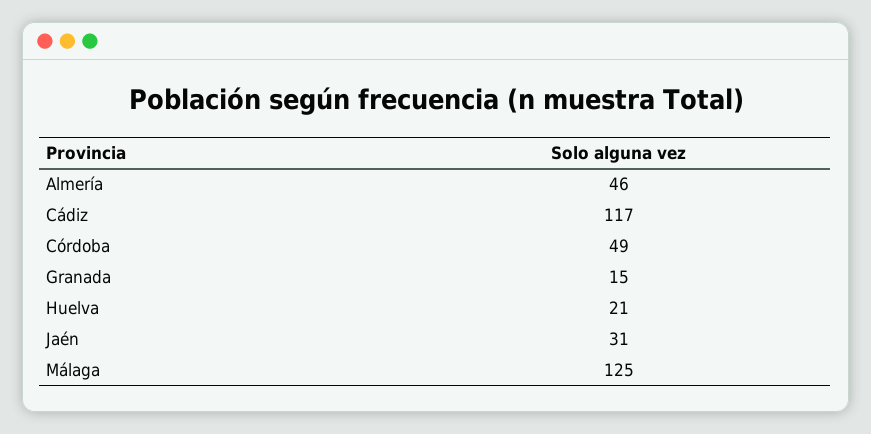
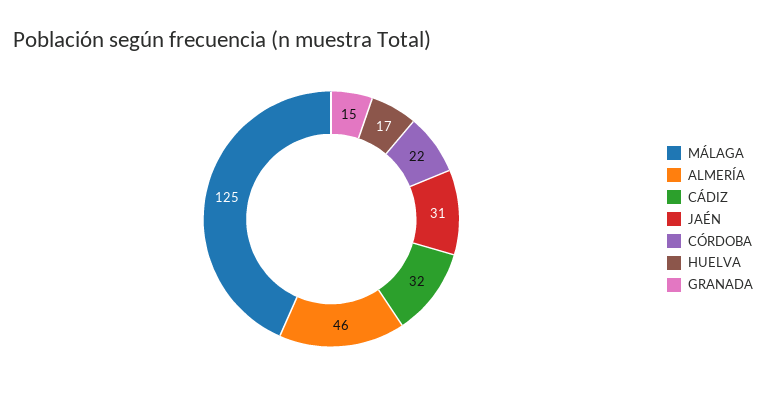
Cádiz: 117 -> 32
Córdoba: 49 -> 22
Huelva: 21 -> 17

